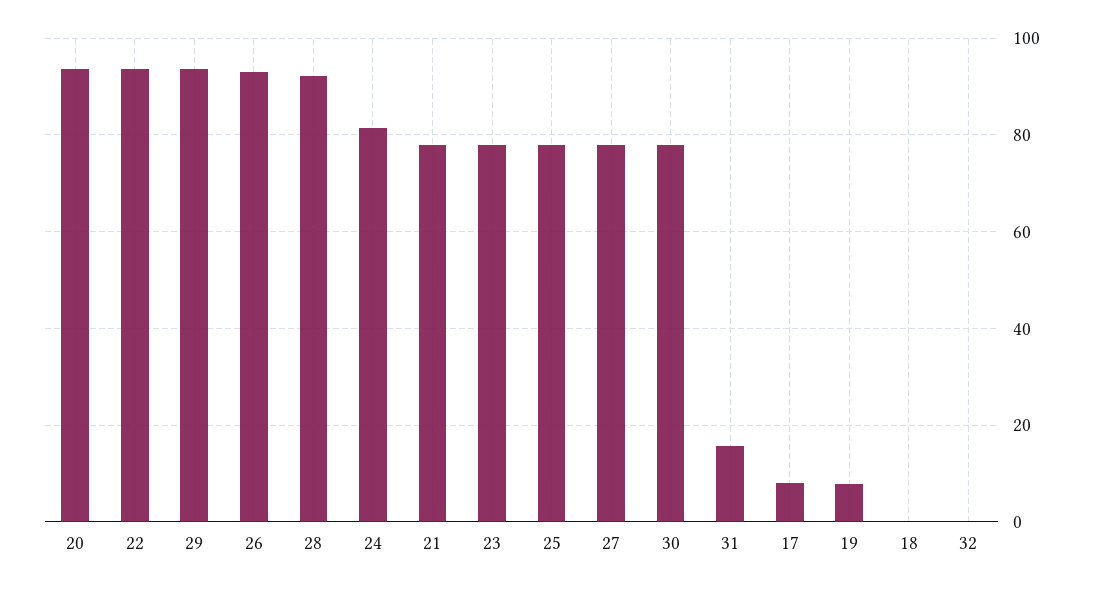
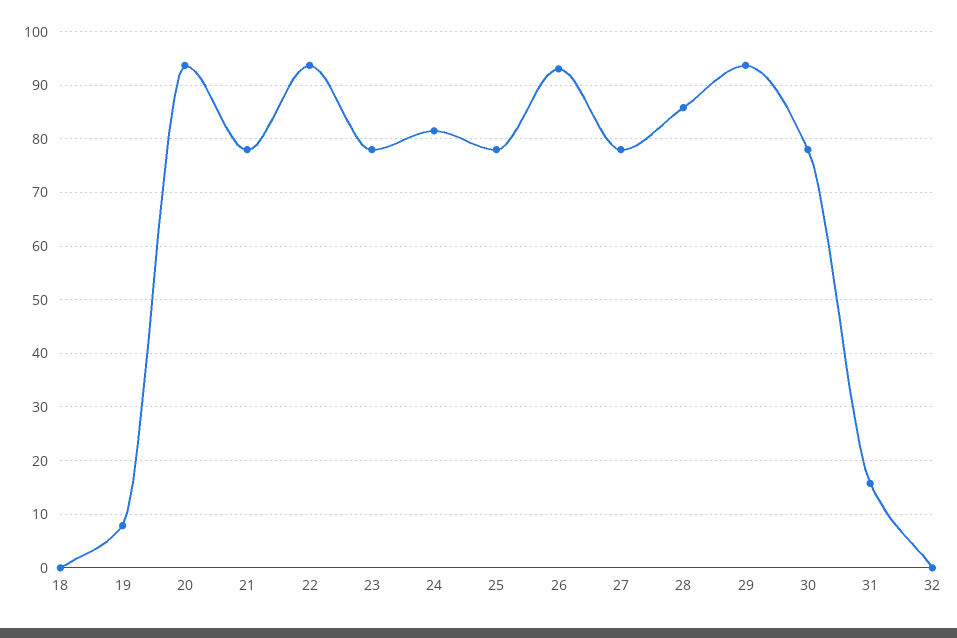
28: 92 -> 86
17: 8 -> none

